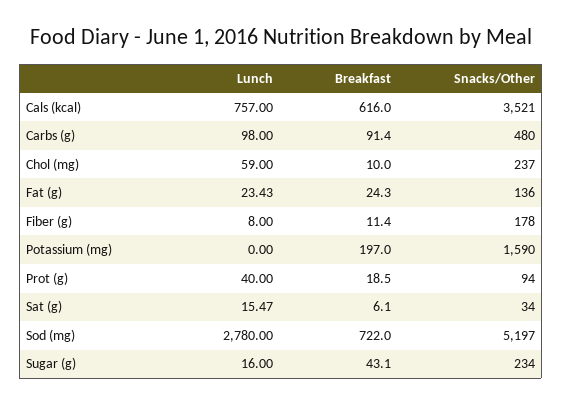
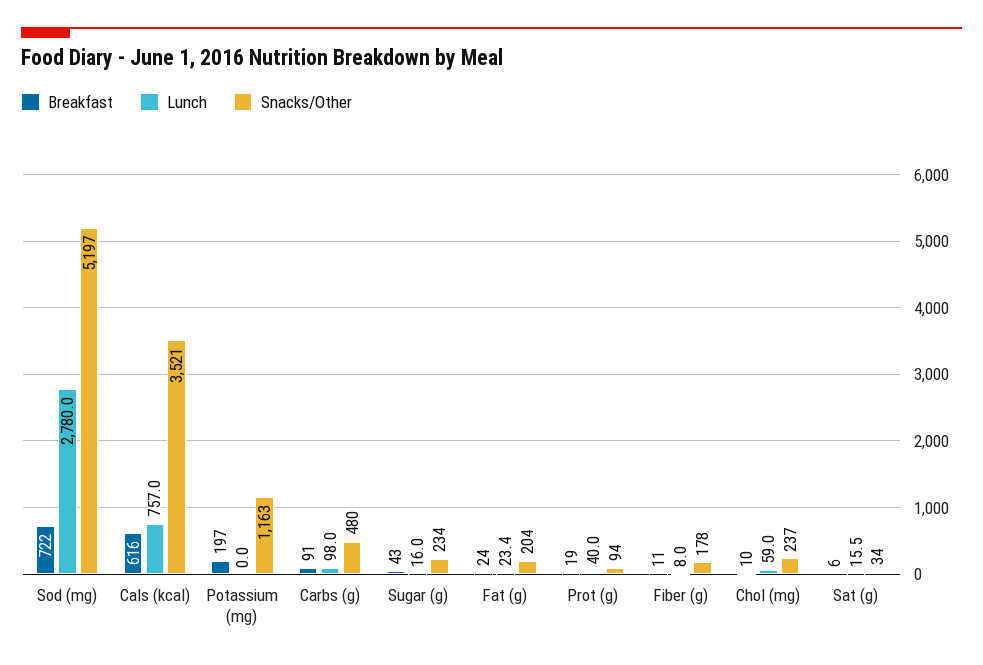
Snacks/Other, Fat (g): 136 -> 204
Snacks/Other, Potassium (mg): 1590 -> 1163

